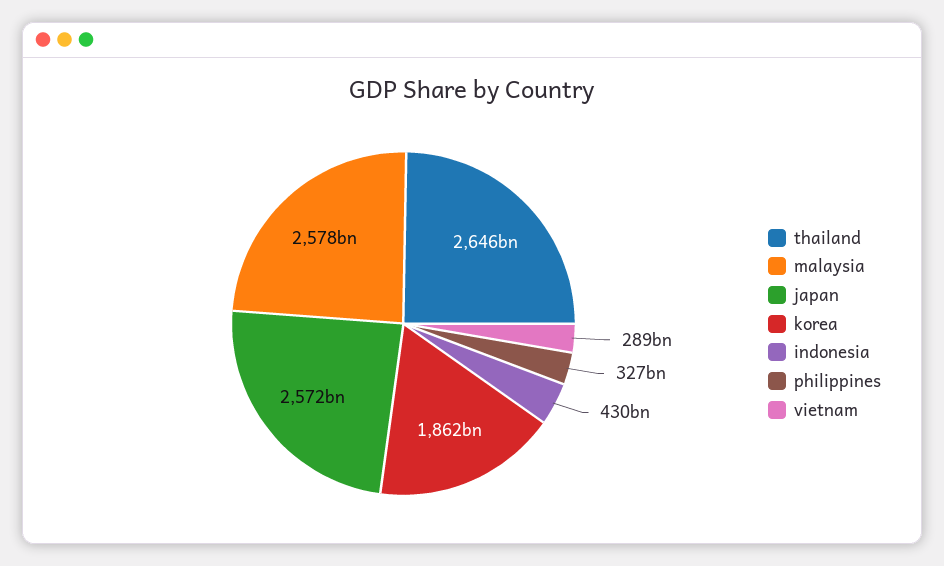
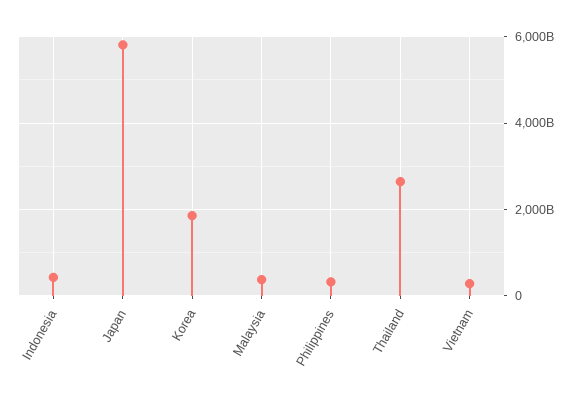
malaysia: 2578000000000 -> 400000000000
japan: 2572000000000 -> 5800000000000

